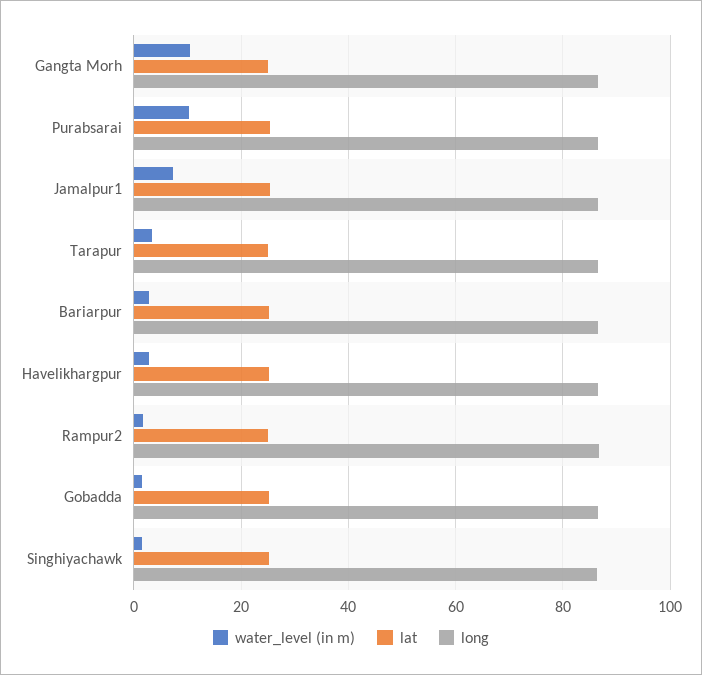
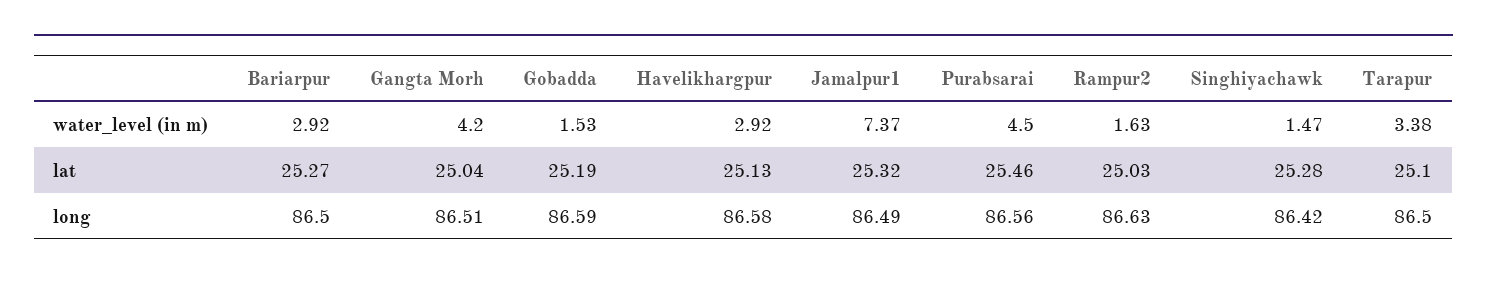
water_level (in m), Gangta Morh: 10 -> 4.2
water_level (in m), Purabsarai: 10 -> 4.5

